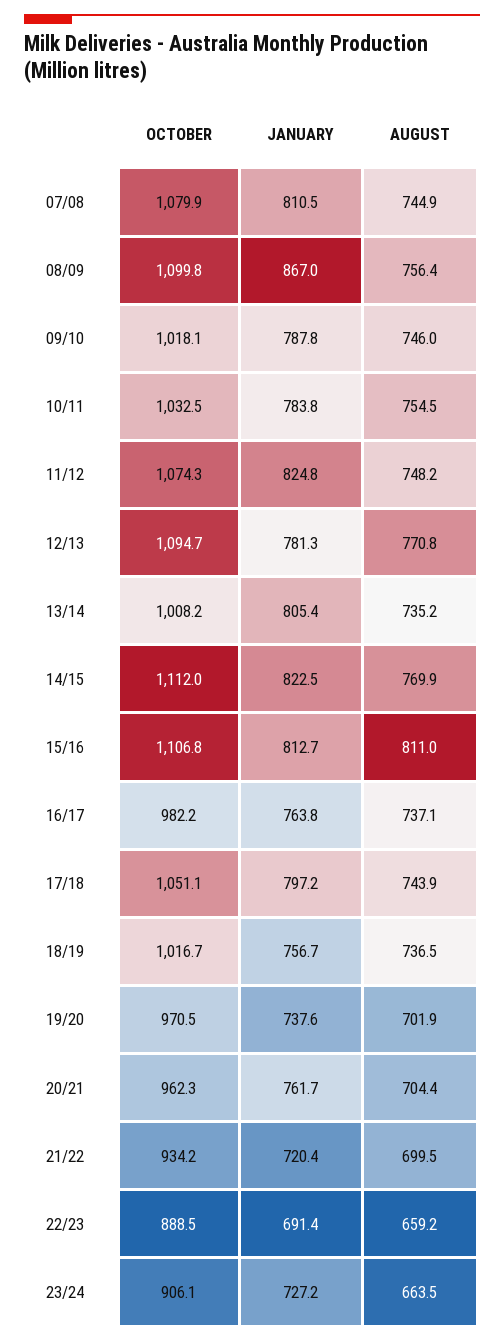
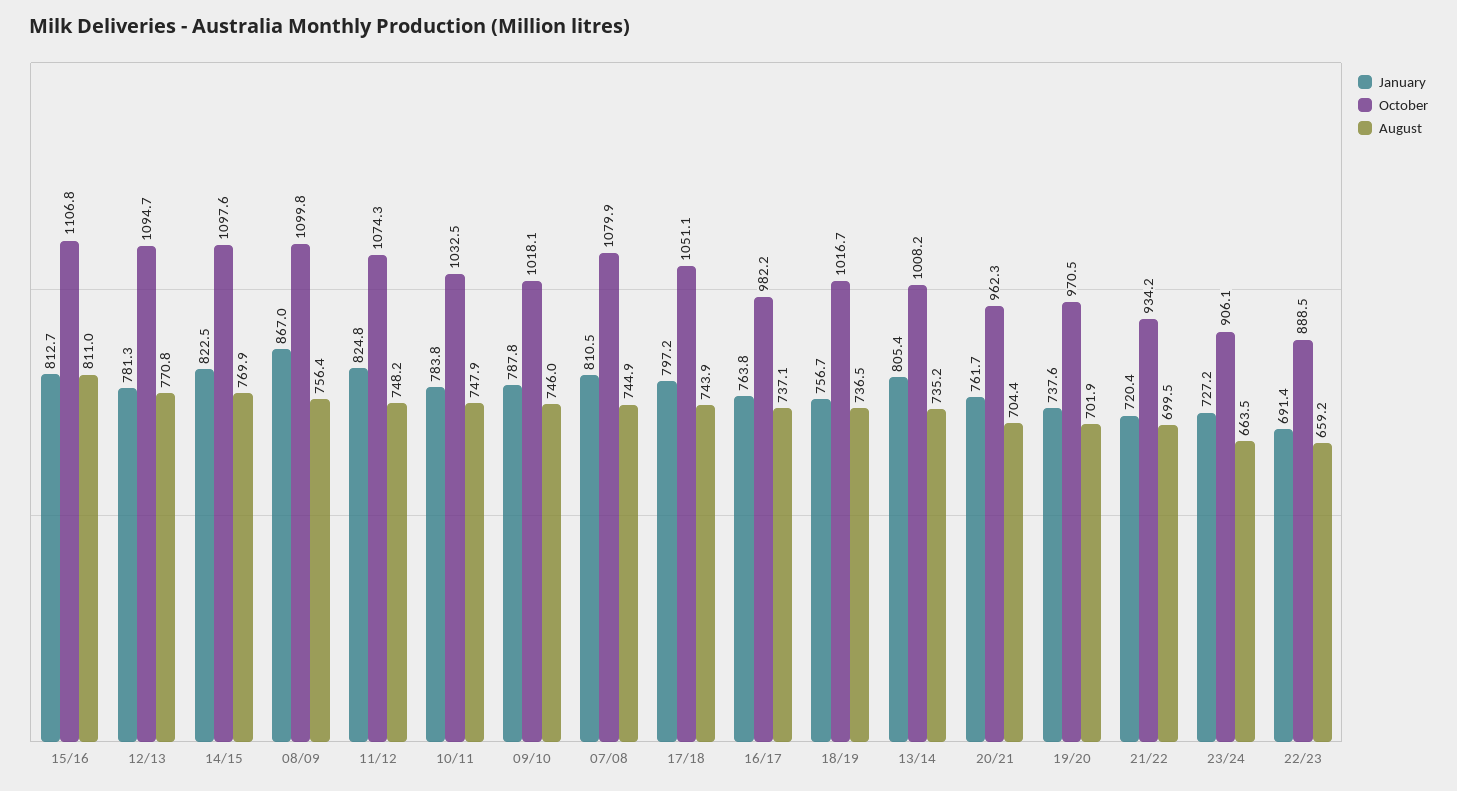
AUGUST, 10/11: 754.5 -> 747.9
OCTOBER, 14/15: 1112 -> 1097.6

